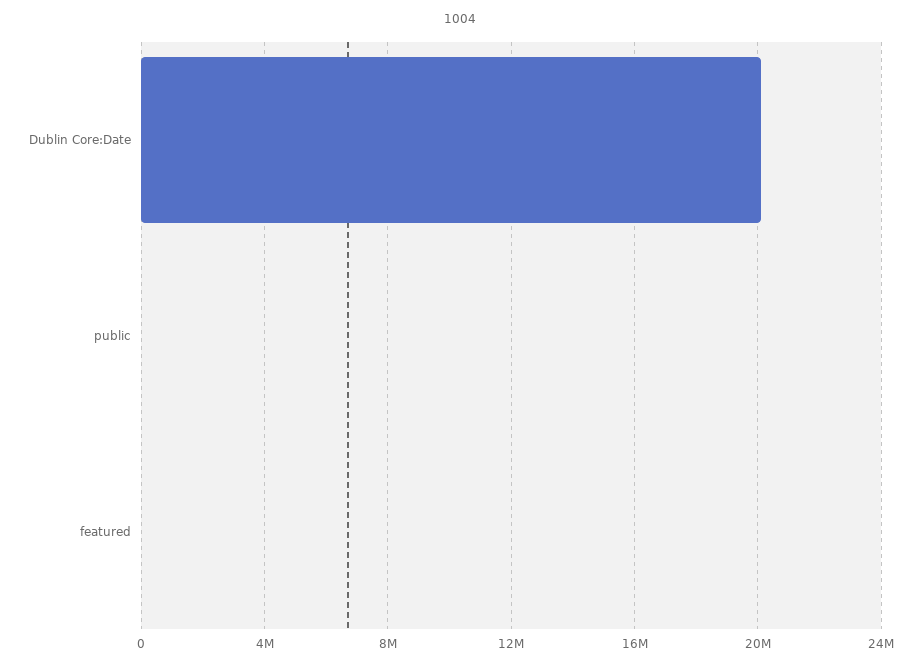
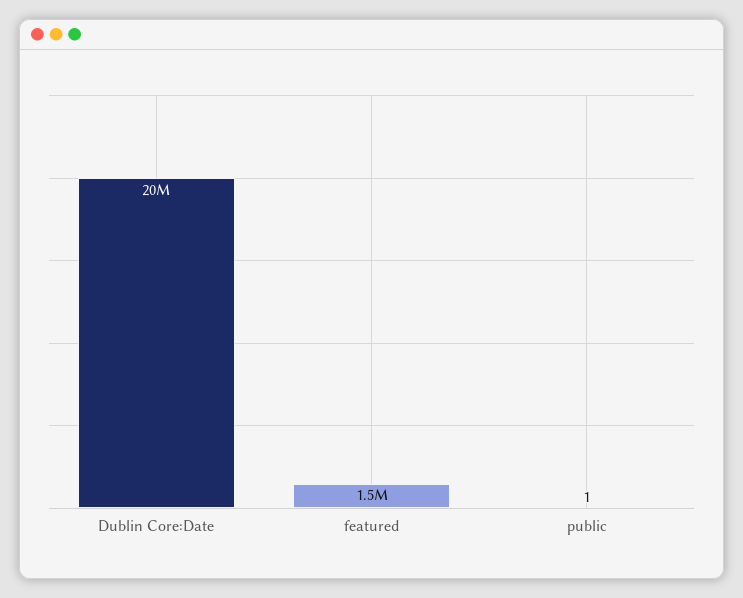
featured: 0 -> 1500000

